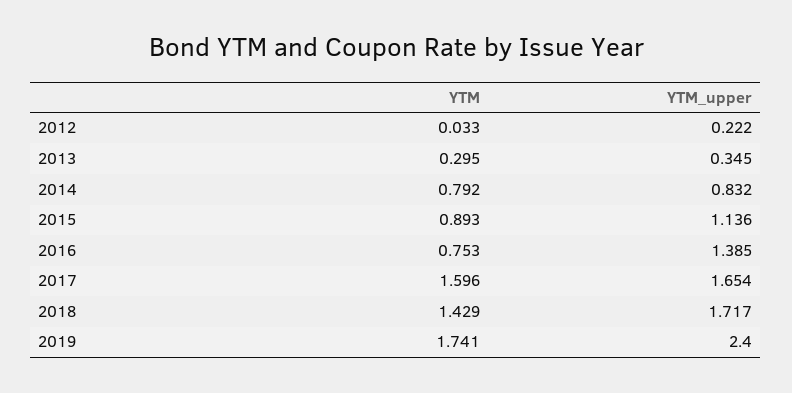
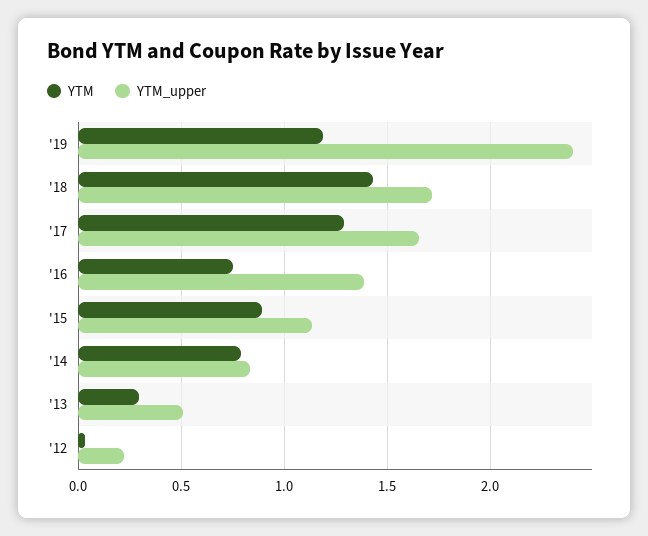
YTM_upper, 2013: 0.345 -> 0.5
YTM, 2017: 1.596 -> 1.3
YTM, 2019: 1.741 -> 1.2

